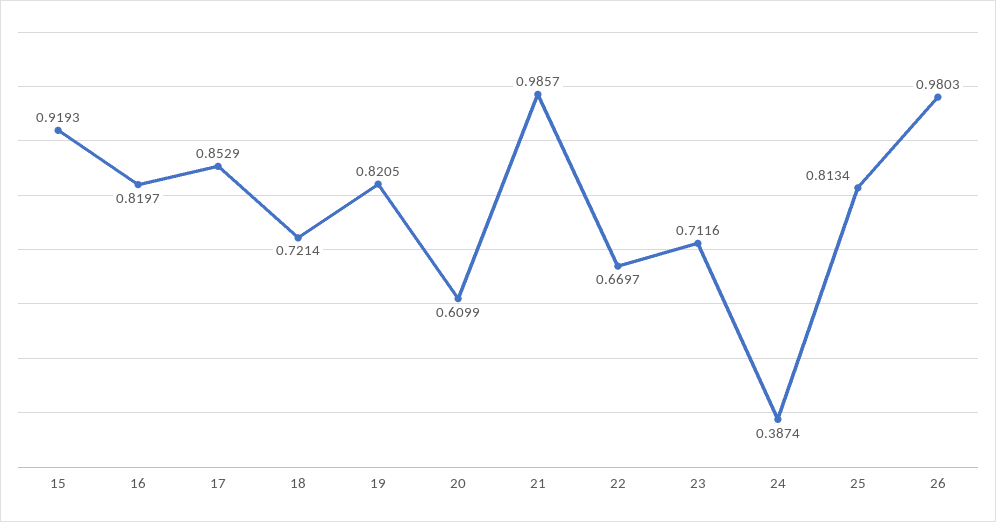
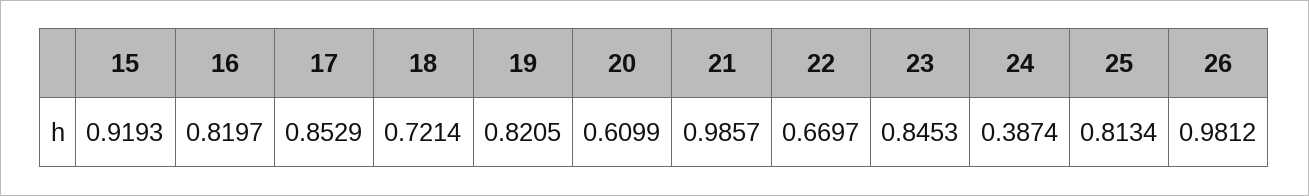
23: 0.7116 -> 0.8453
26: 0.9803 -> 0.9812

